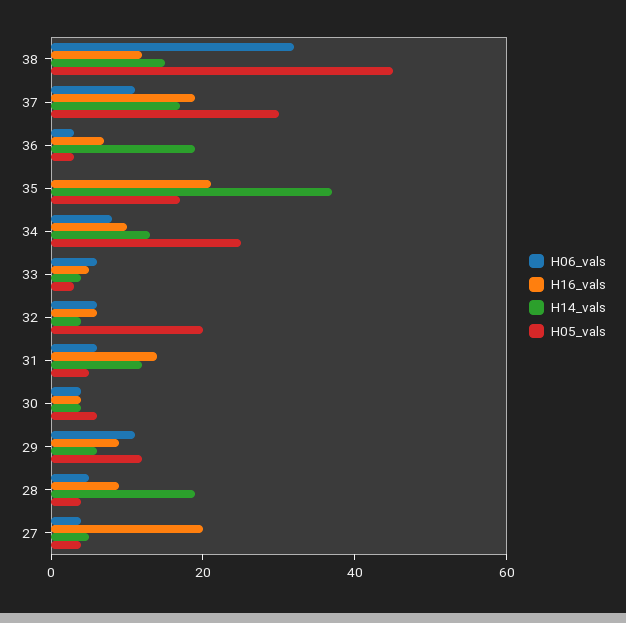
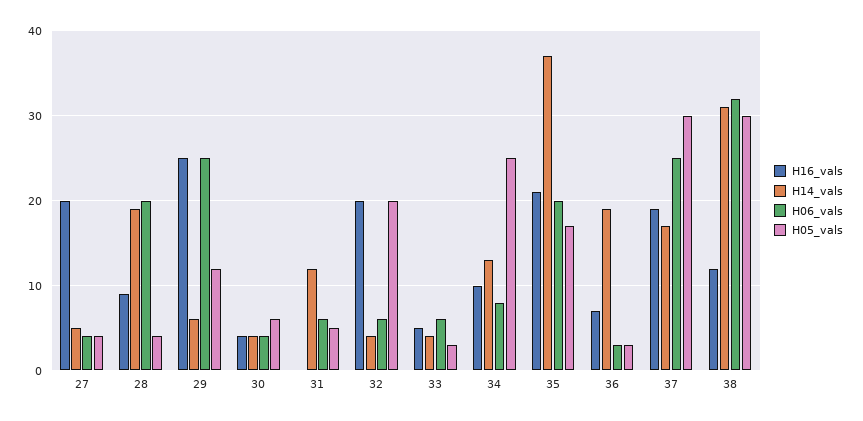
H14_vals, 38: 15 -> 31
H05_vals, 38: 45 -> 30
H06_vals, 37: 10 -> 25
H06_vals, 35: 0 -> 20
H16_vals, 32: 5 -> 20
H16_vals, 31: 15 -> 0
H06_vals, 29: 10 -> 25
H16_vals, 29: 10 -> 25
H06_vals, 28: 5 -> 20

